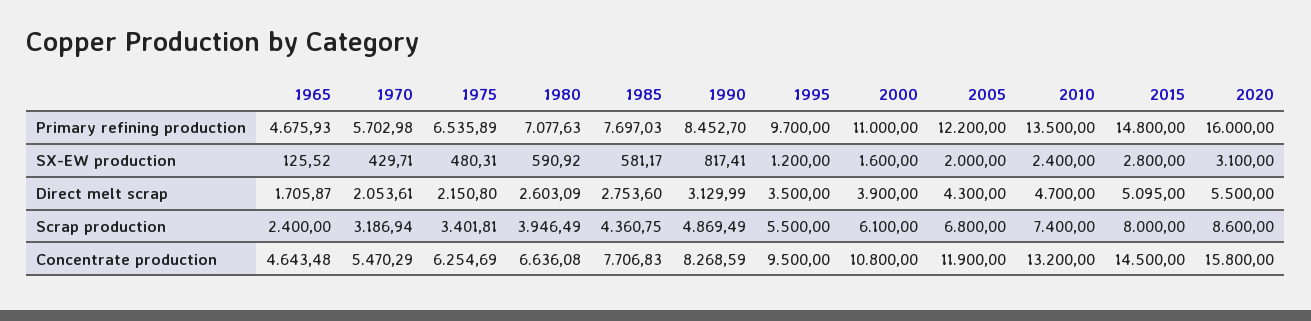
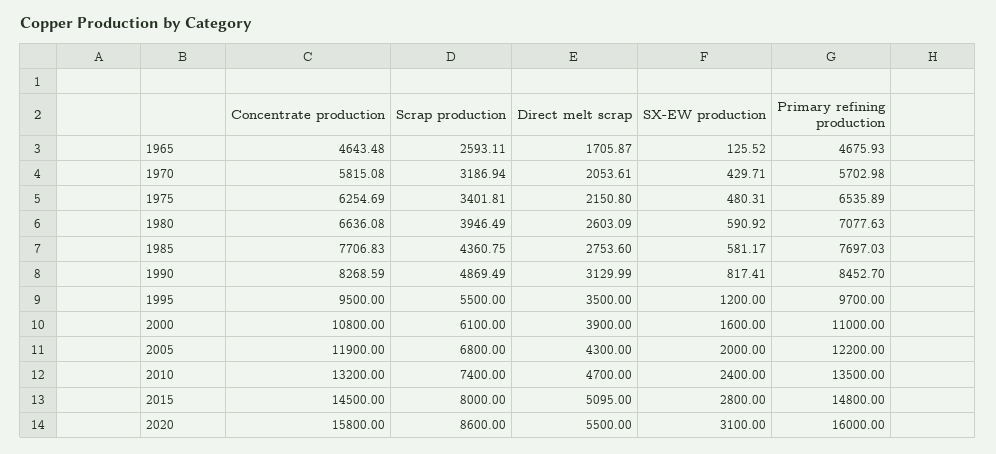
1965, Scrap production: 2400 -> 2593.11
1970, Concentrate production: 5470.29 -> 5815.08

